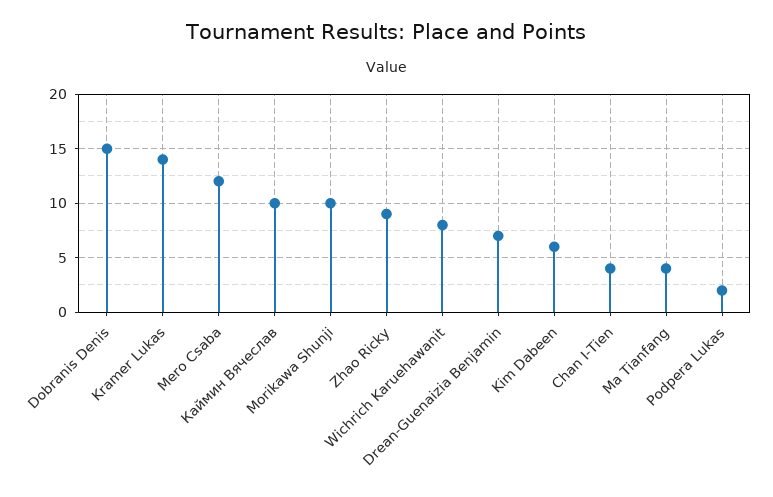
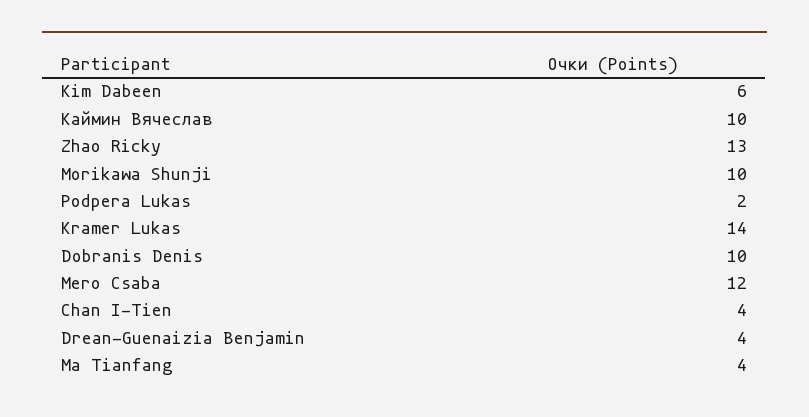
Dobranis Denis: 15 -> 10
Zhao Ricky: 9 -> 13
Wichrich Karuehawanit: 8 -> none
Drean-Guenaizia Benjamin: 7 -> 4

